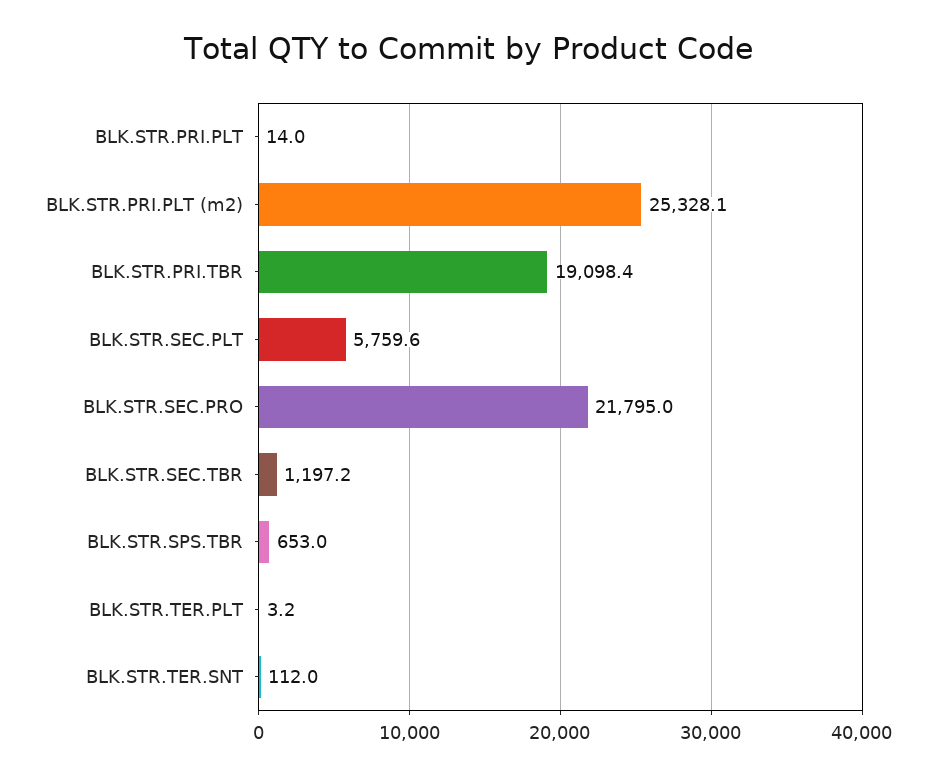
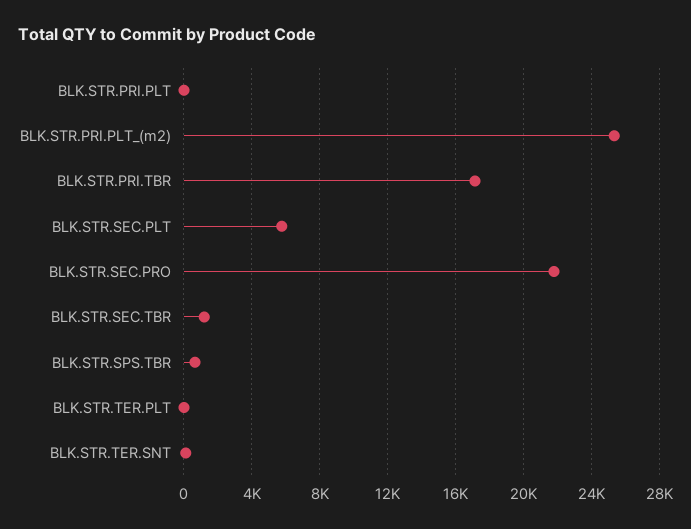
BLK.STR.PRI.TBR: 19098.4 -> 17000

